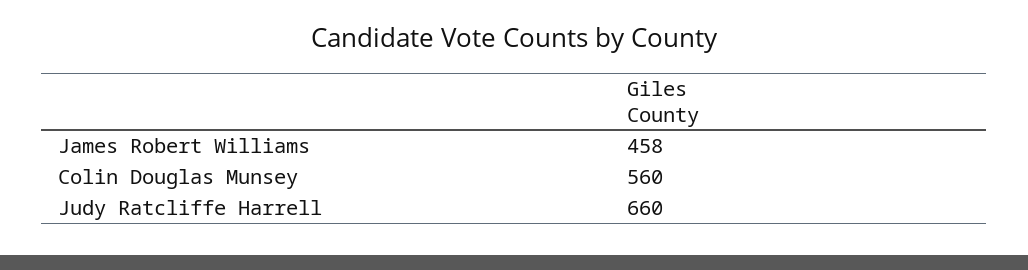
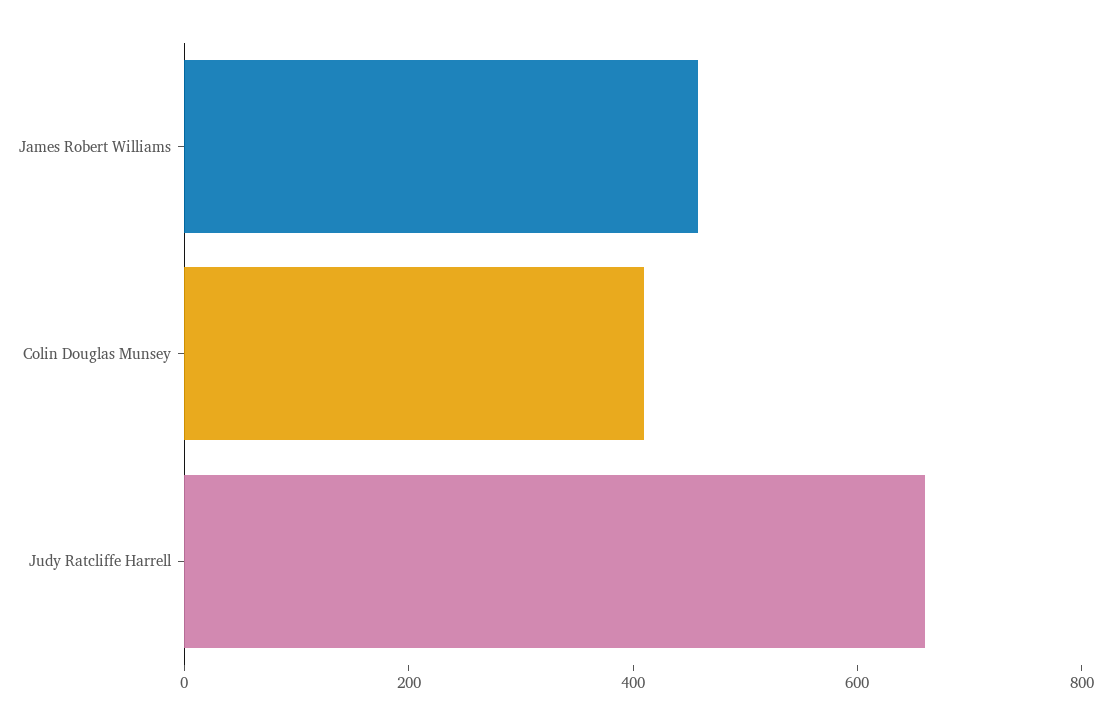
Colin Douglas Munsey: 560 -> 400

